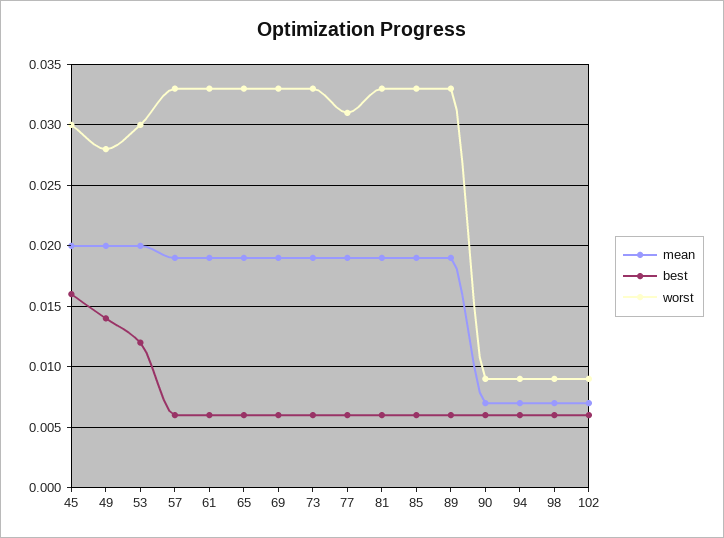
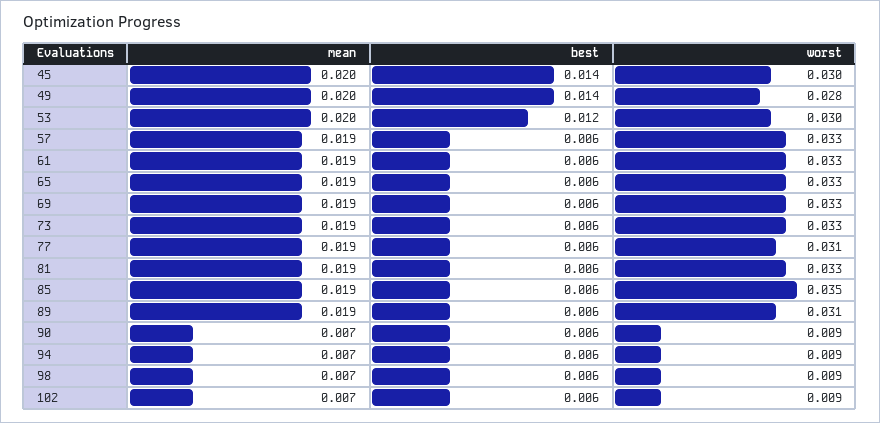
best, 45: 0.016 -> 0.014
worst, 85: 0.033 -> 0.035
worst, 89: 0.033 -> 0.031

